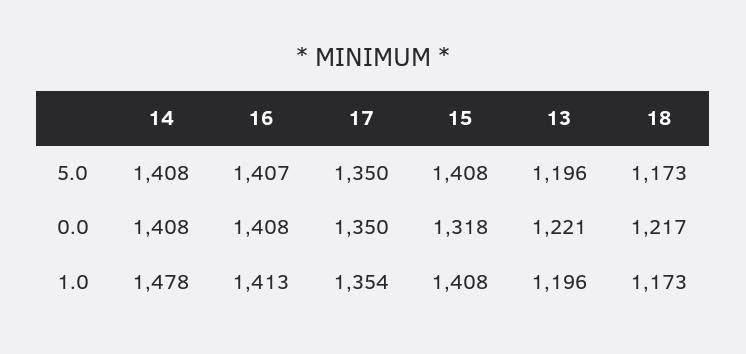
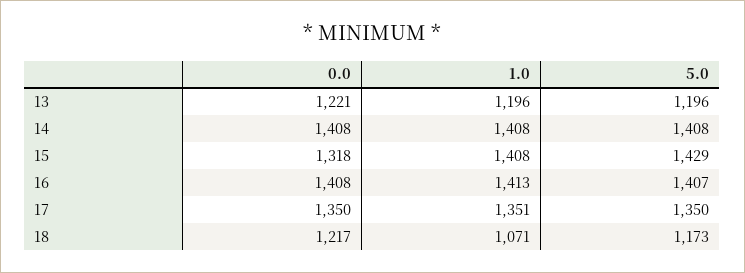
15, 5.0: 1408 -> 1429
14, 1.0: 1478 -> 1408
17, 1.0: 1354 -> 1351
18, 1.0: 1173 -> 1071

